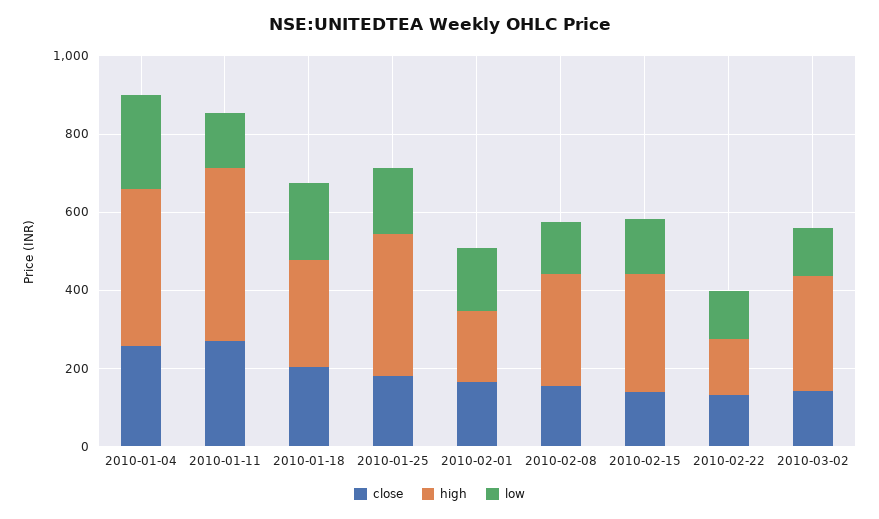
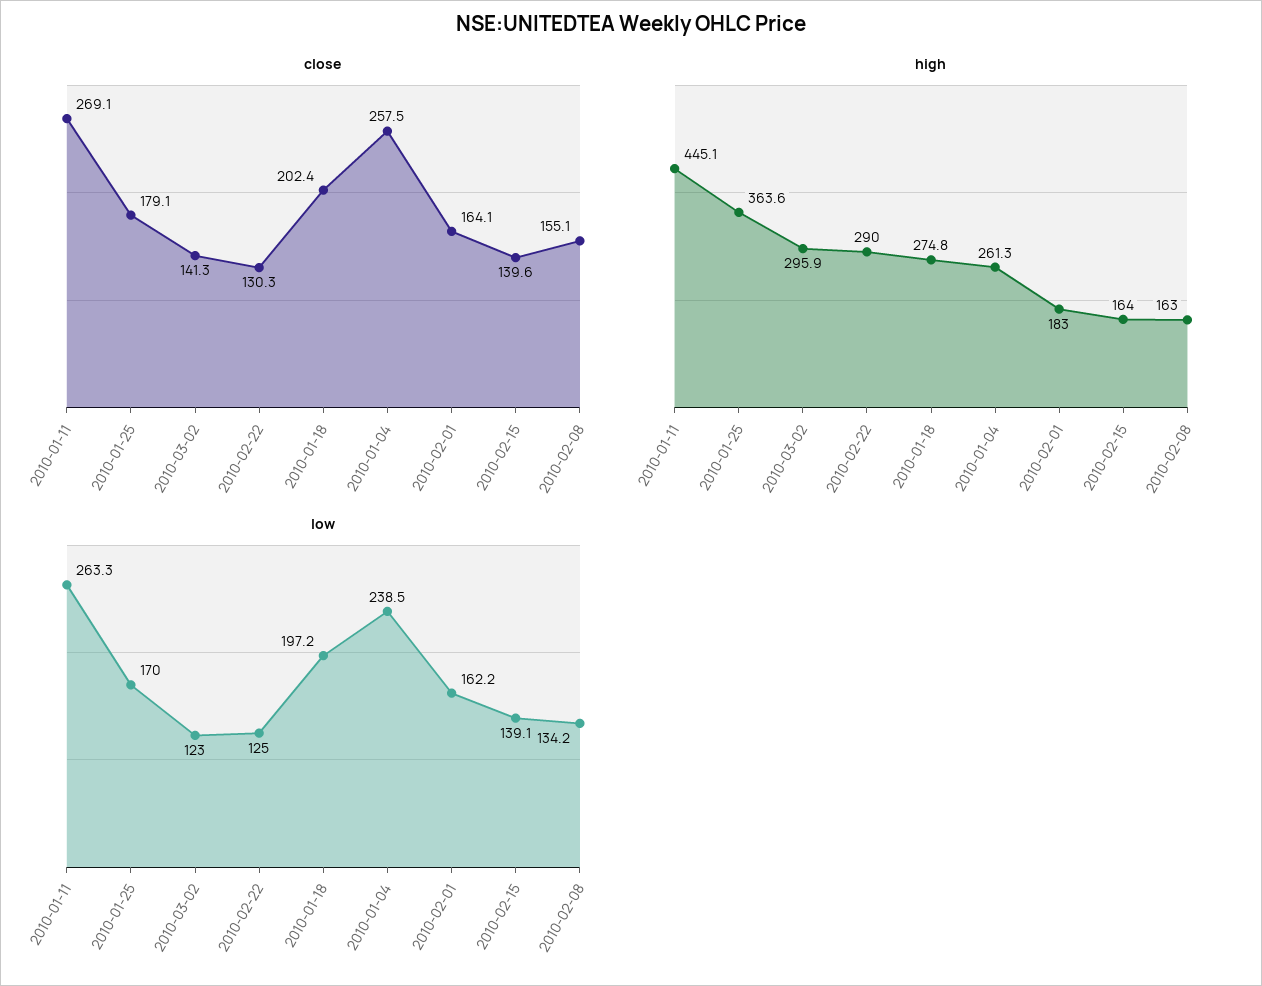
high, 2010-01-04: 400 -> 261.3
low, 2010-01-11: 150 -> 263.3
high, 2010-02-08: 300 -> 163
high, 2010-02-15: 300 -> 164
high, 2010-02-22: 150 -> 290

